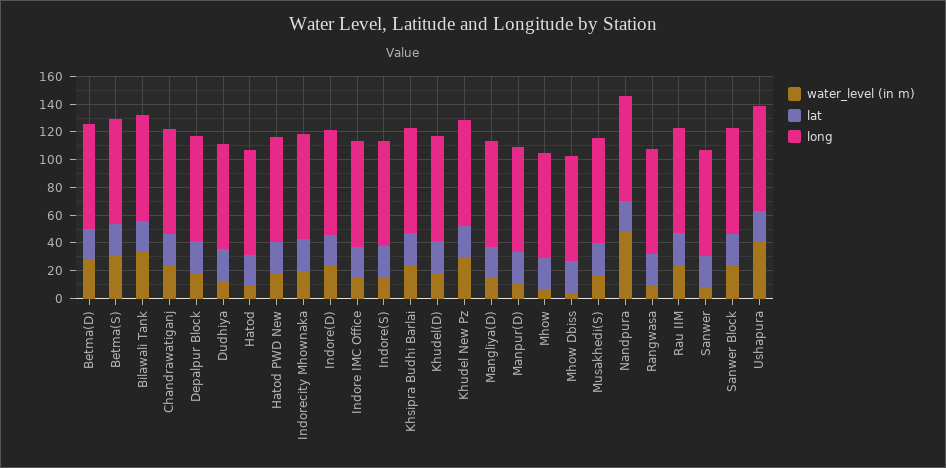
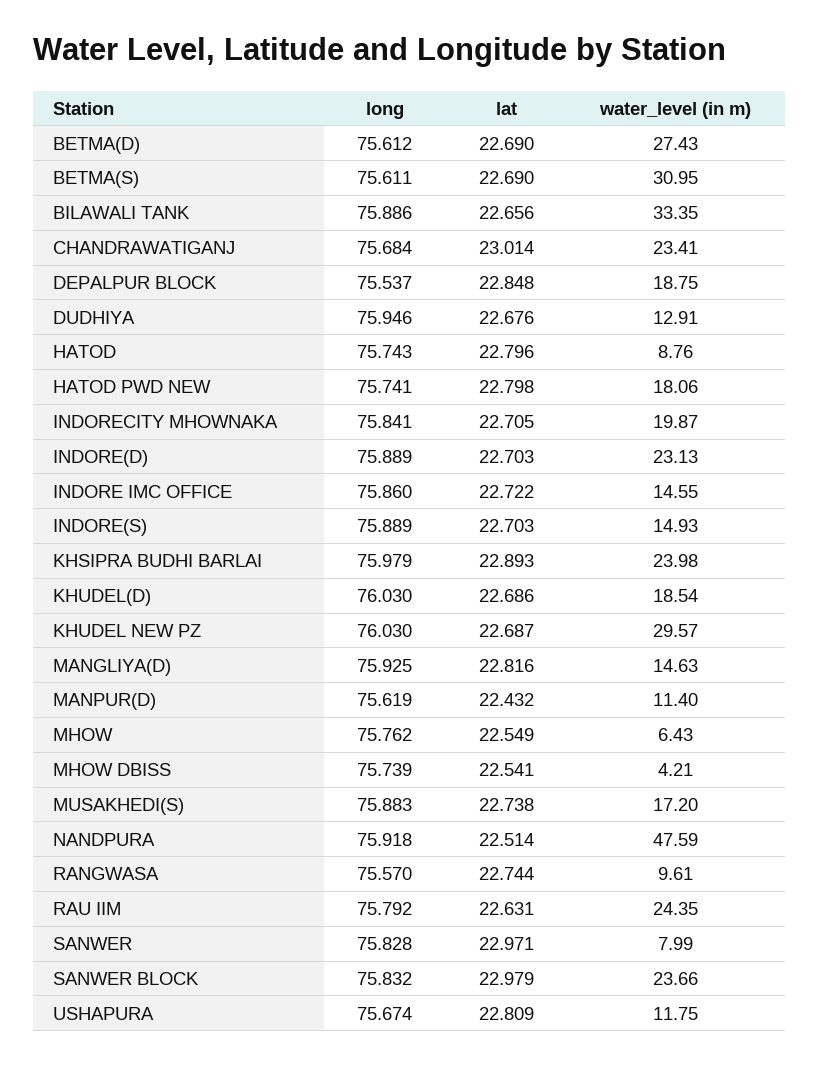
water_level (in m), Ushapura: 40 -> 11.75

